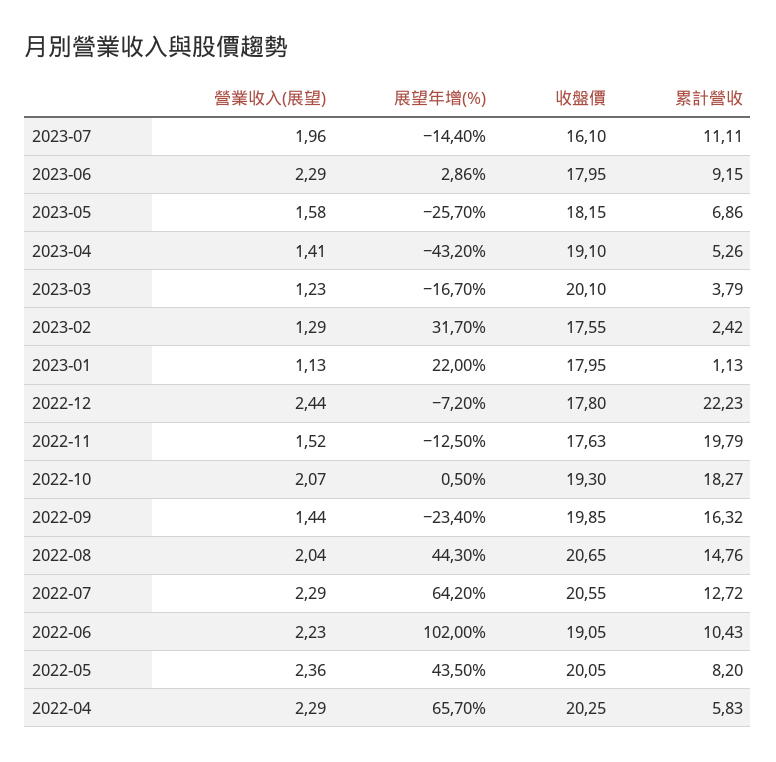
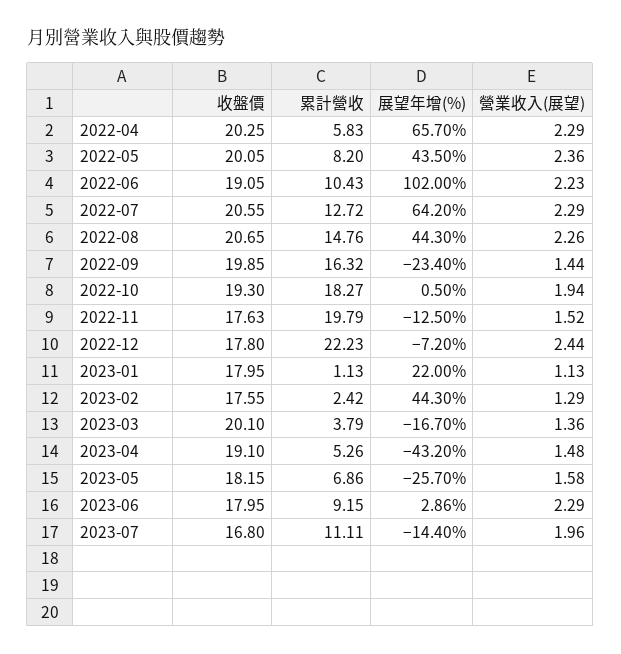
收盤價, 2023-07: 16.1 -> 16.8
營業收入(展望), 2023-04: 1.41 -> 1.48
營業收入(展望), 2023-03: 1.23 -> 1.36
展望年增(%), 2023-02: 31.7 -> 44.3
營業收入(展望), 2022-10: 2.07 -> 1.94
營業收入(展望), 2022-08: 2.04 -> 2.26

